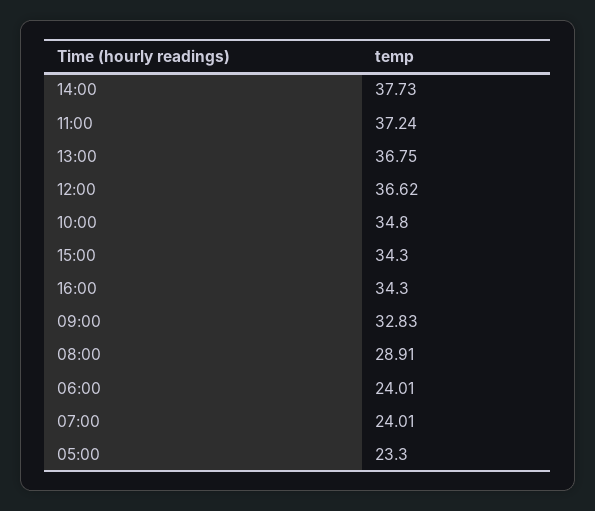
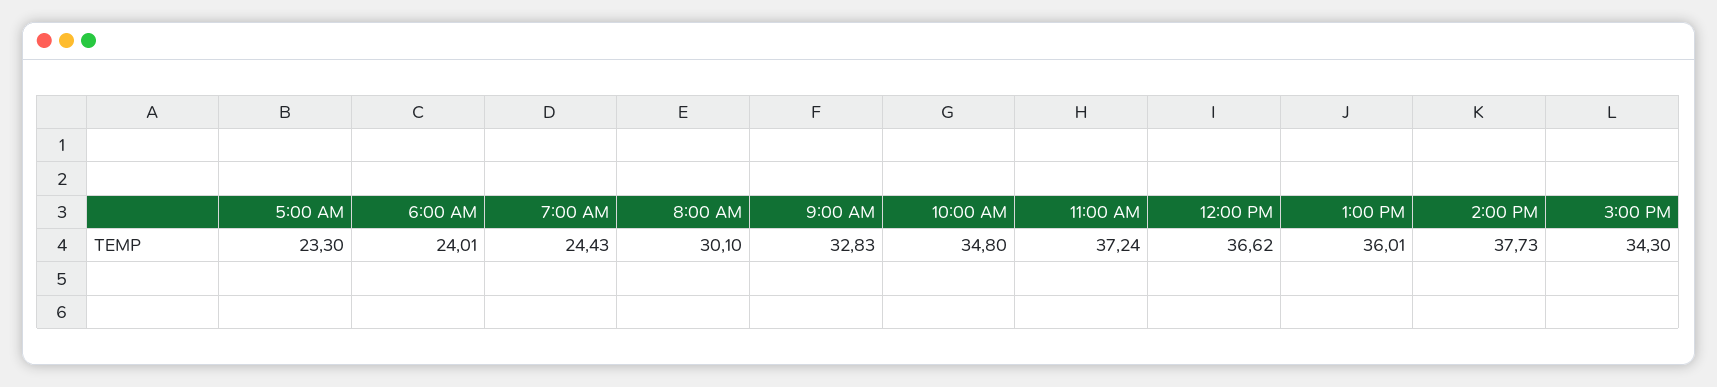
13:00: 36.75 -> 36.01
16:00: 34.3 -> none
08:00: 28.91 -> 30.1
07:00: 24.01 -> 24.43

